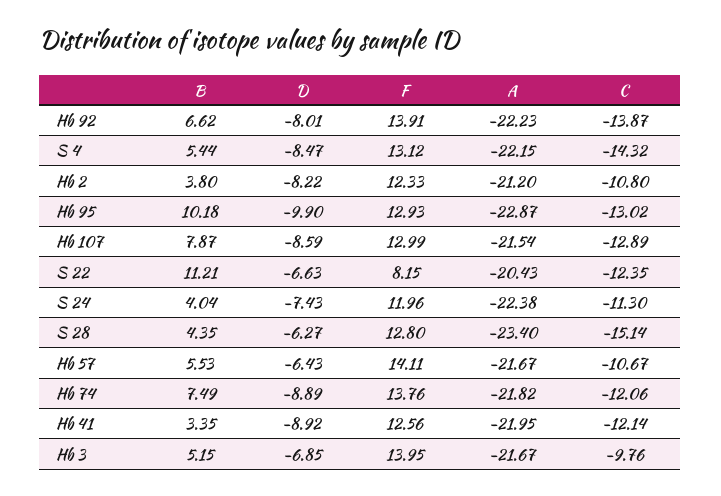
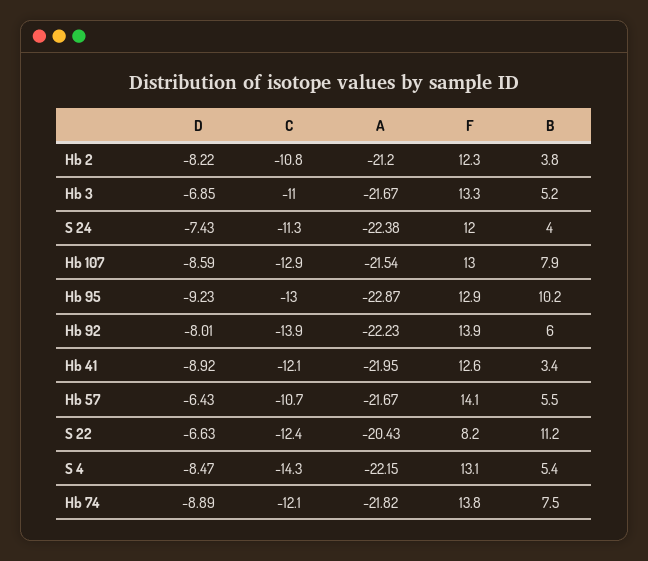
B, Hb 92: 6.62 -> 6
D, Hb 95: -9.9 -> -9.23
B, S 28: 4.35 -> none
D, S 28: -6.27 -> none
F, S 28: 12.8 -> none
A, S 28: -23.4 -> none
C, S 28: -15.14 -> none
F, Hb 3: 13.95 -> 13.3
C, Hb 3: -9.76 -> -11

